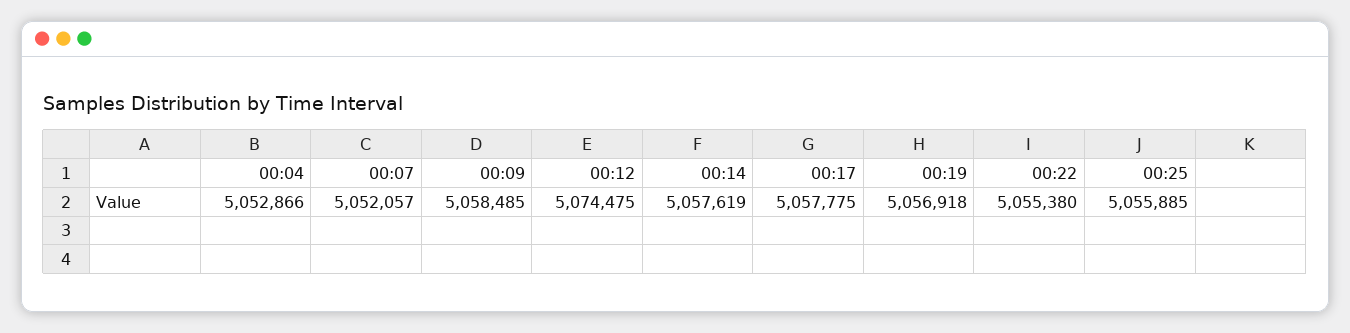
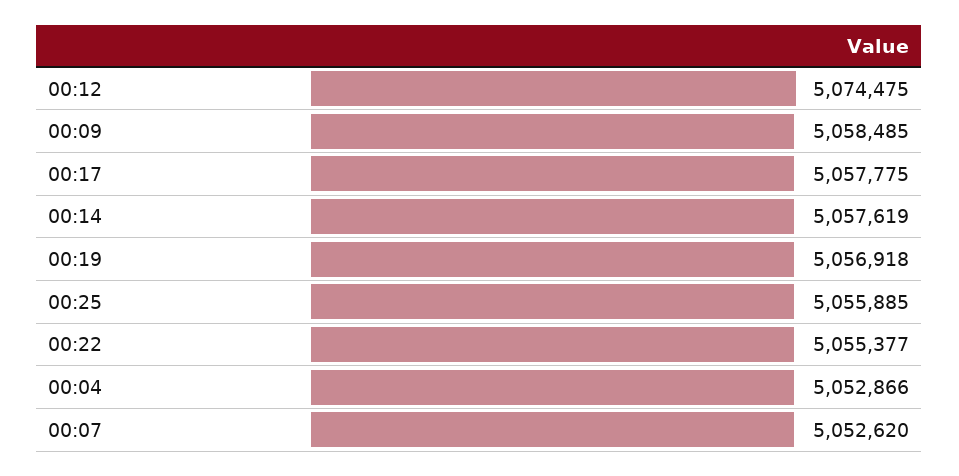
00:07: 5052057 -> 5052620
00:22: 5055380 -> 5055377

